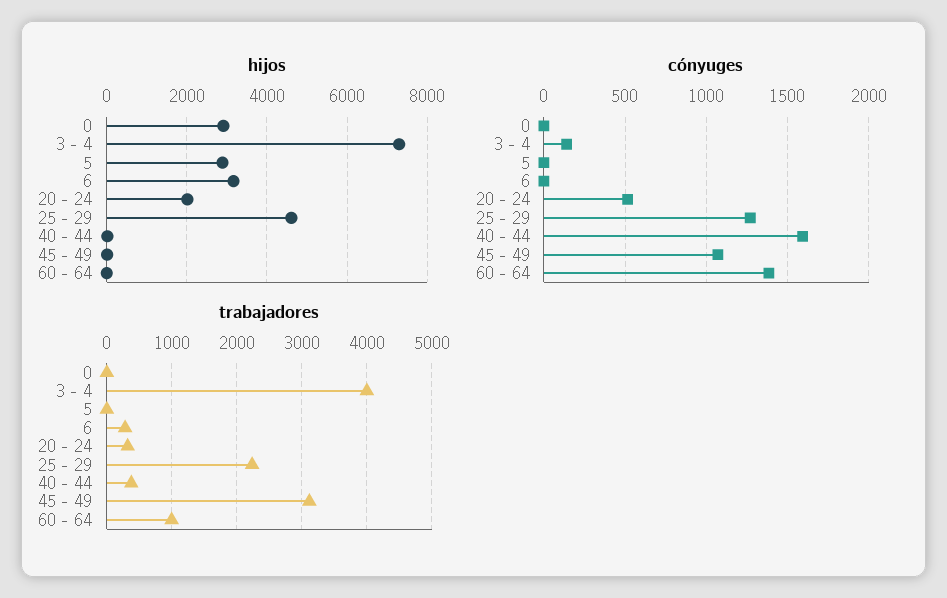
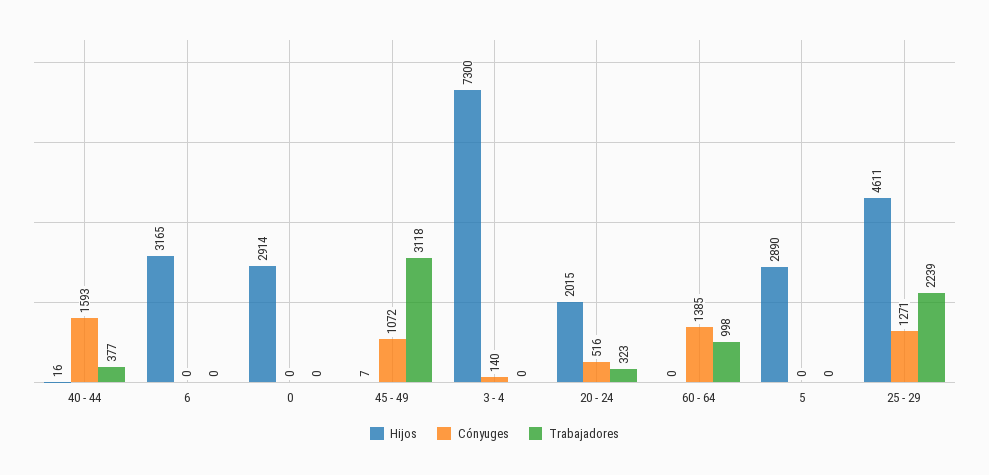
trabajadores, 3 - 4: 4000 -> 0
trabajadores, 6: 300 -> 0

